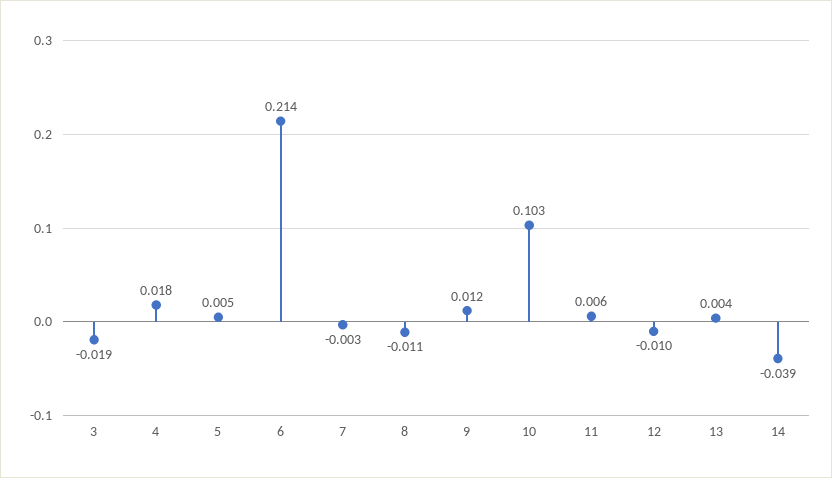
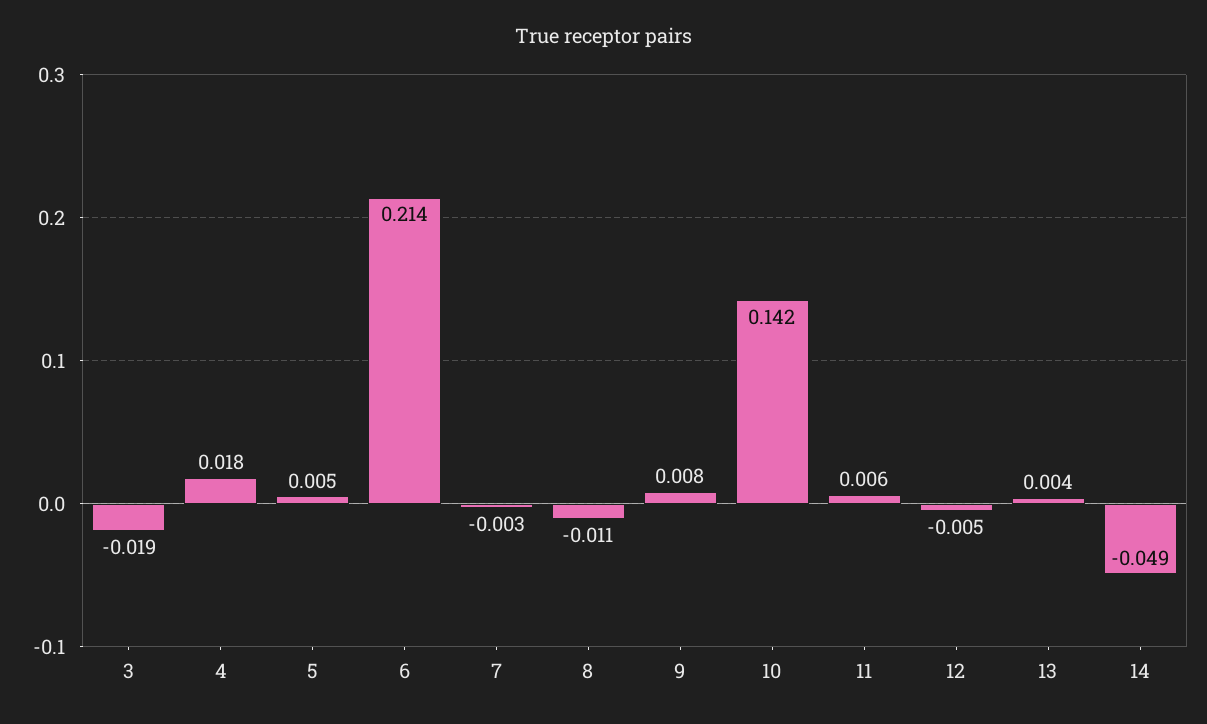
9: 0.012 -> 0.008
10: 0.103 -> 0.142
12: -0.01 -> -0.005
14: -0.039 -> -0.049

